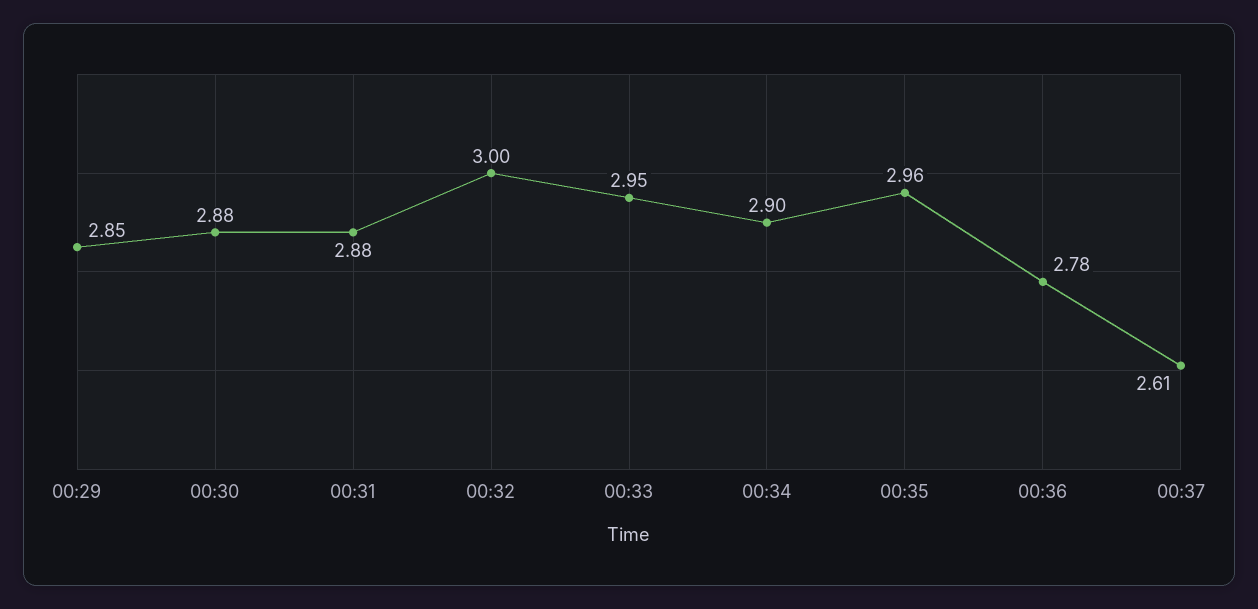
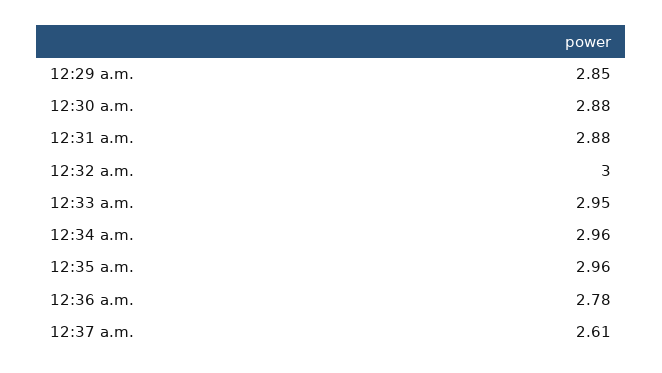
00:34: 2.9 -> 2.96

